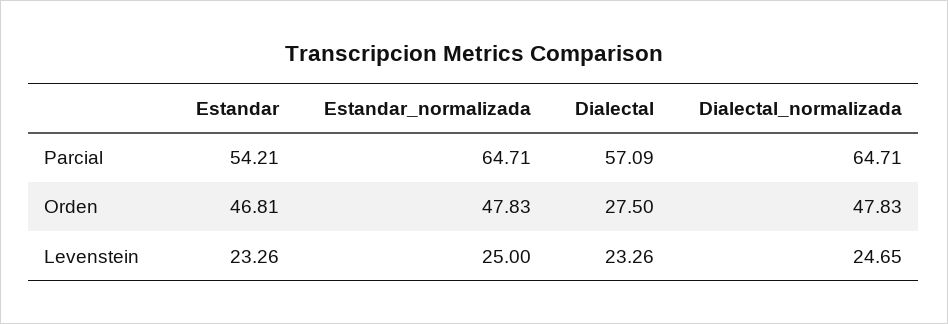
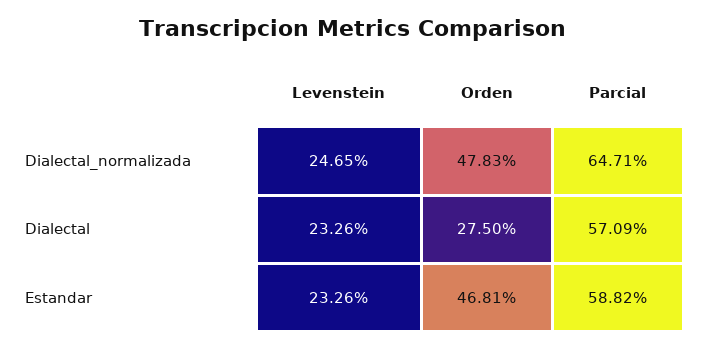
Estandar, Parcial: 54.21 -> 58.82
Estandar_normalizada, Parcial: 64.71 -> none
Estandar_normalizada, Orden: 47.83 -> none
Estandar_normalizada, Levenstein: 25 -> none

